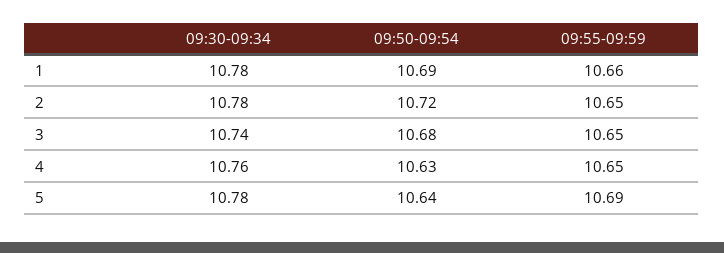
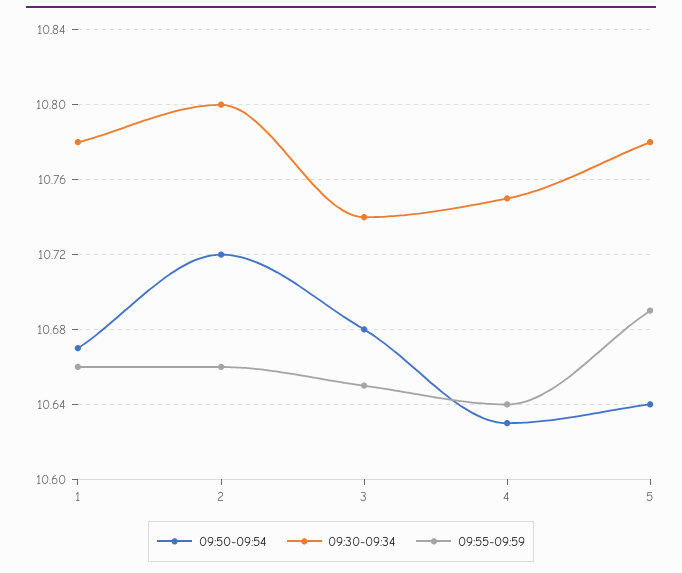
09:50-09:54, 1: 10.69 -> 10.67
09:30-09:34, 2: 10.78 -> 10.8
09:55-09:59, 2: 10.65 -> 10.66
09:30-09:34, 4: 10.76 -> 10.75
09:55-09:59, 4: 10.65 -> 10.64

